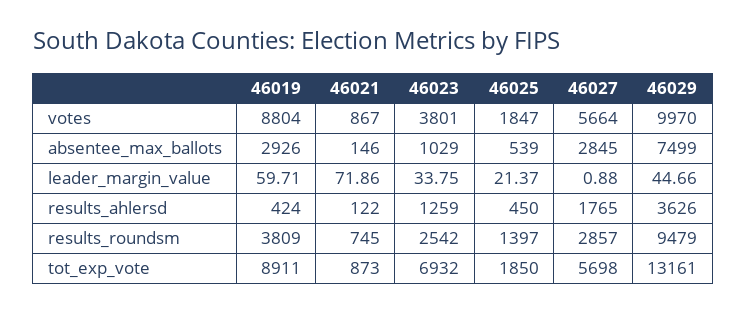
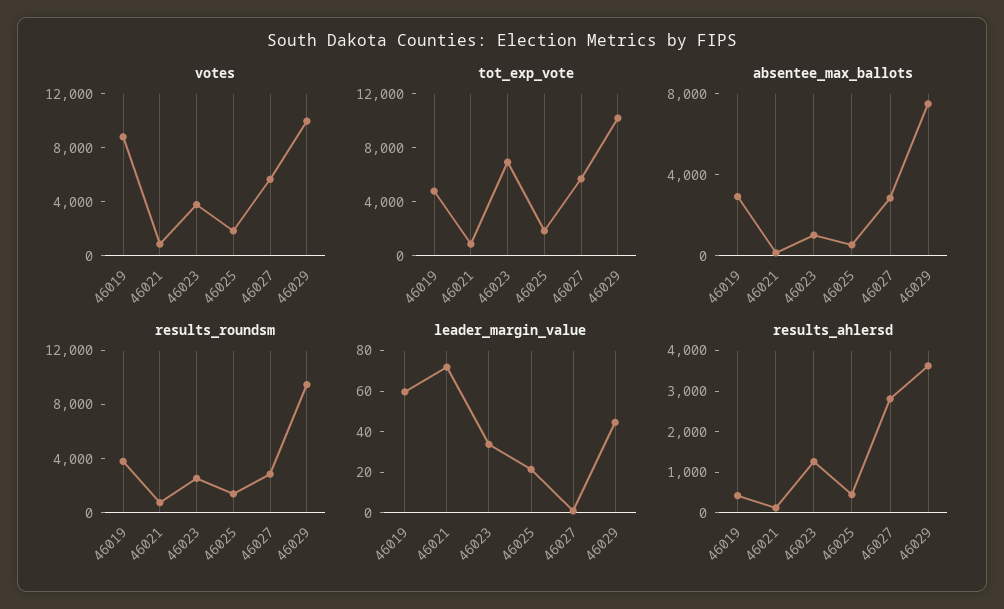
results_ahlersd, 46027: 1765 -> 2800
tot_exp_vote, 46019: 8911 -> 5000
tot_exp_vote, 46029: 13161 -> 10000

